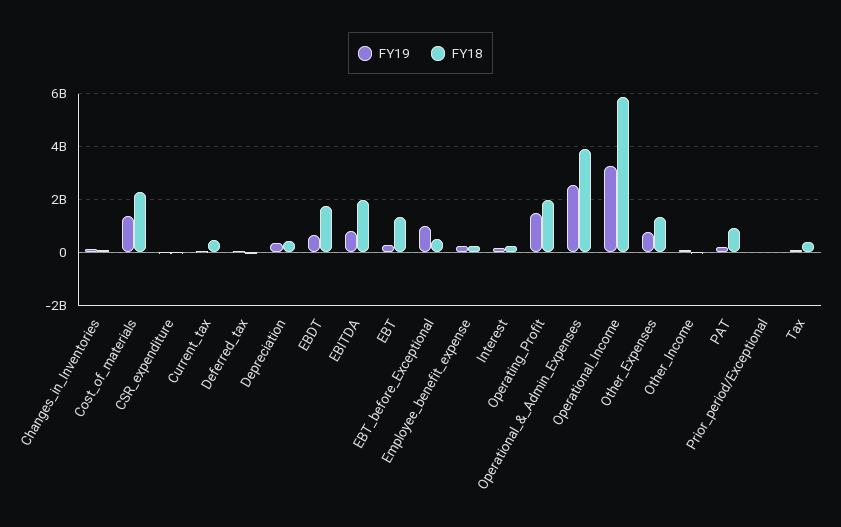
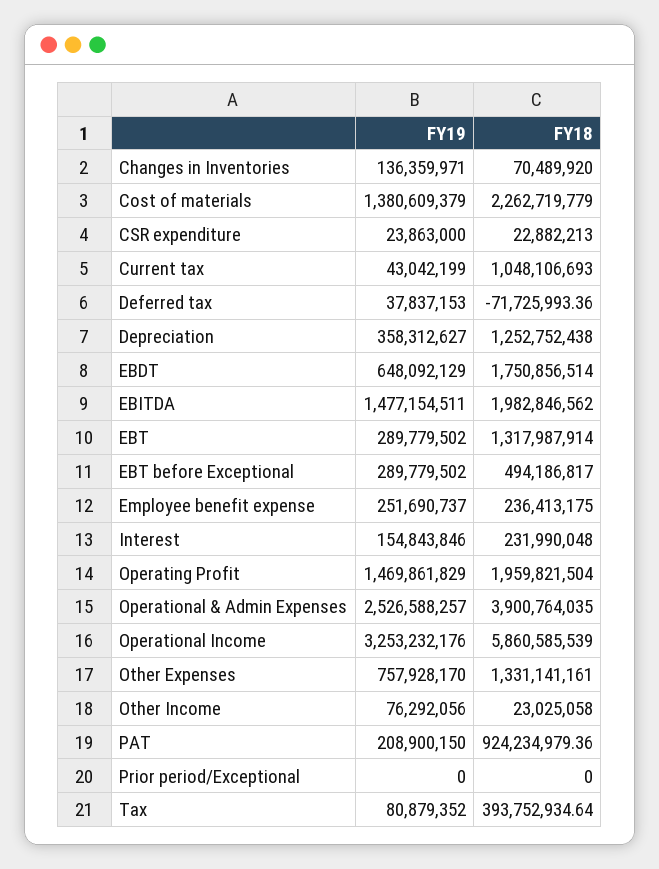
FY18, Current_tax: 500000000 -> 1048106693
FY18, Depreciation: 500000000 -> 1252752438
FY19, EBITDA: 750000000 -> 1477154511
FY19, EBT_before_Exceptional: 1000000000 -> 289779502

